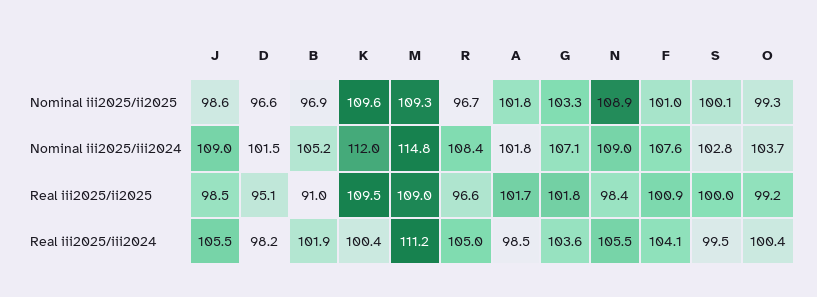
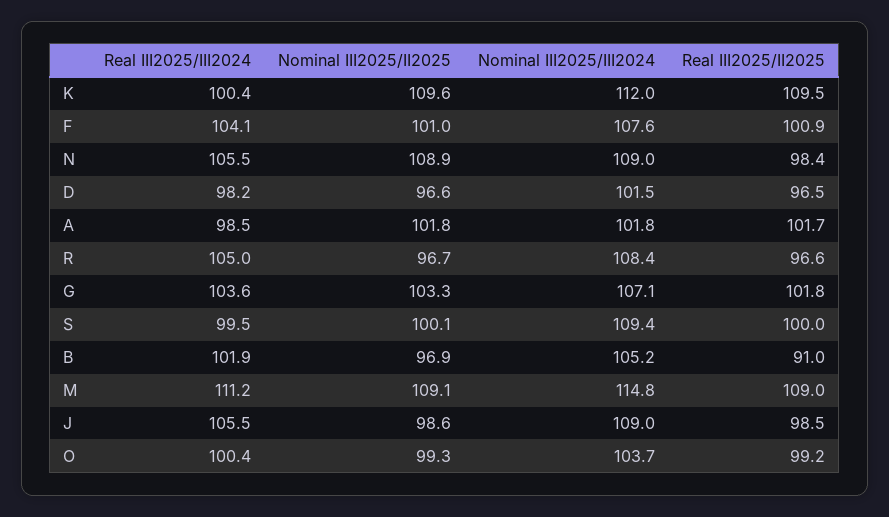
M, Nominal iii2025/ii2025: 109.3 -> 109.1
S, Nominal iii2025/iii2024: 102.8 -> 109.4
D, Real iii2025/ii2025: 95.1 -> 96.5

